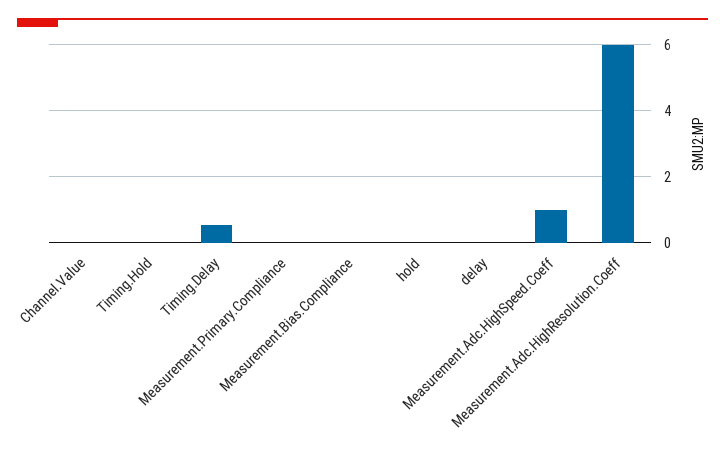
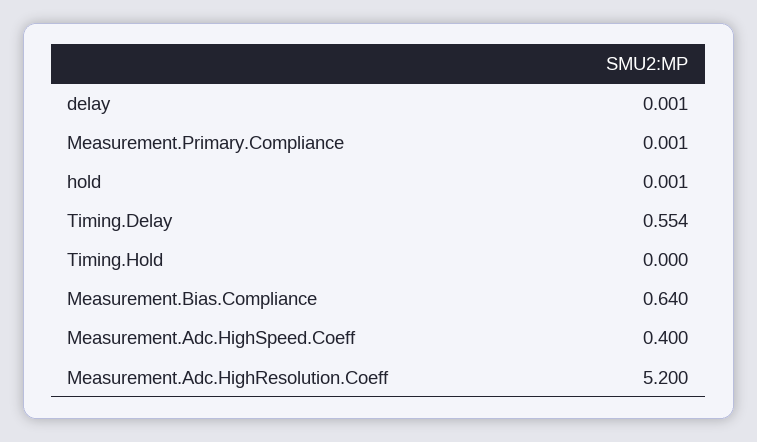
Channel.Value: 0 -> none
Measurement.Bias.Compliance: 0 -> 0.64
Measurement.Adc.HighSpeed.Coeff: 1 -> 0.4
Measurement.Adc.HighResolution.Coeff: 6 -> 5.2

